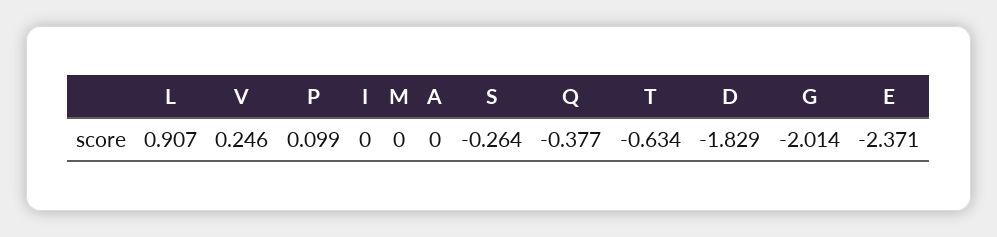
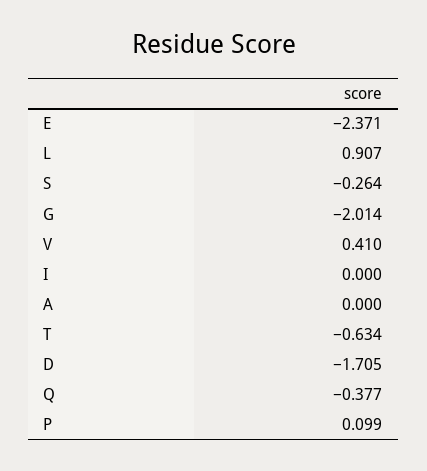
V: 0.246 -> 0.41
M: 0 -> none
D: -1.829 -> -1.705

